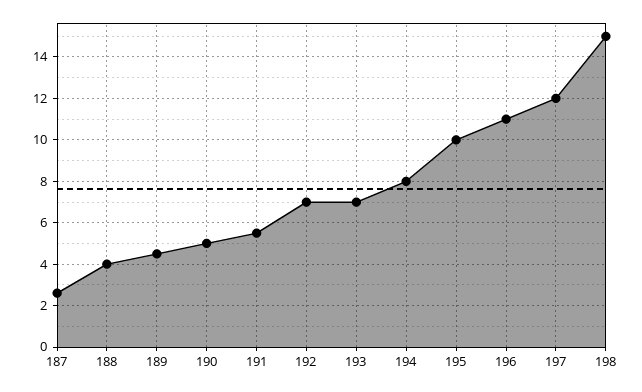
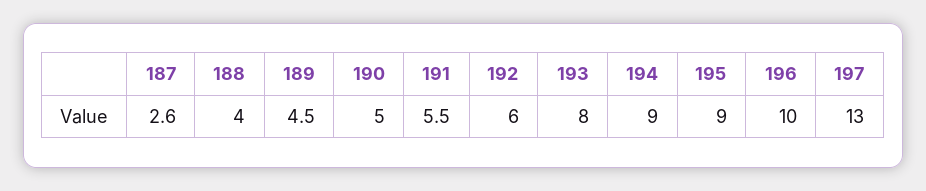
192: 7 -> 6
193: 7 -> 8
194: 8 -> 9
195: 10 -> 9
196: 11 -> 10
197: 12 -> 13
198: 15 -> none

